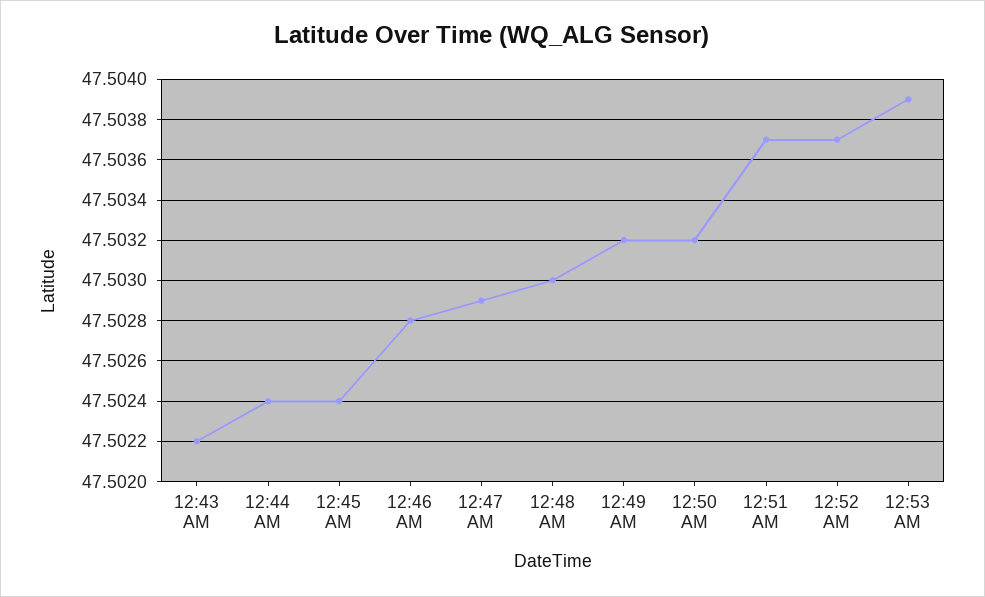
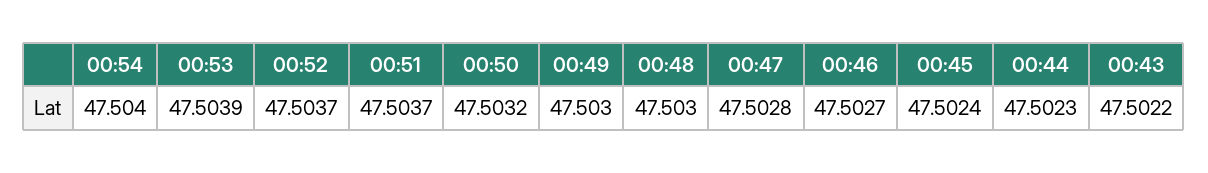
12:44 AM: 47.5024 -> 47.5023
12:46 AM: 47.5028 -> 47.5027
12:47 AM: 47.5029 -> 47.5028
12:49 AM: 47.5032 -> 47.503
00:54: none -> 47.504

